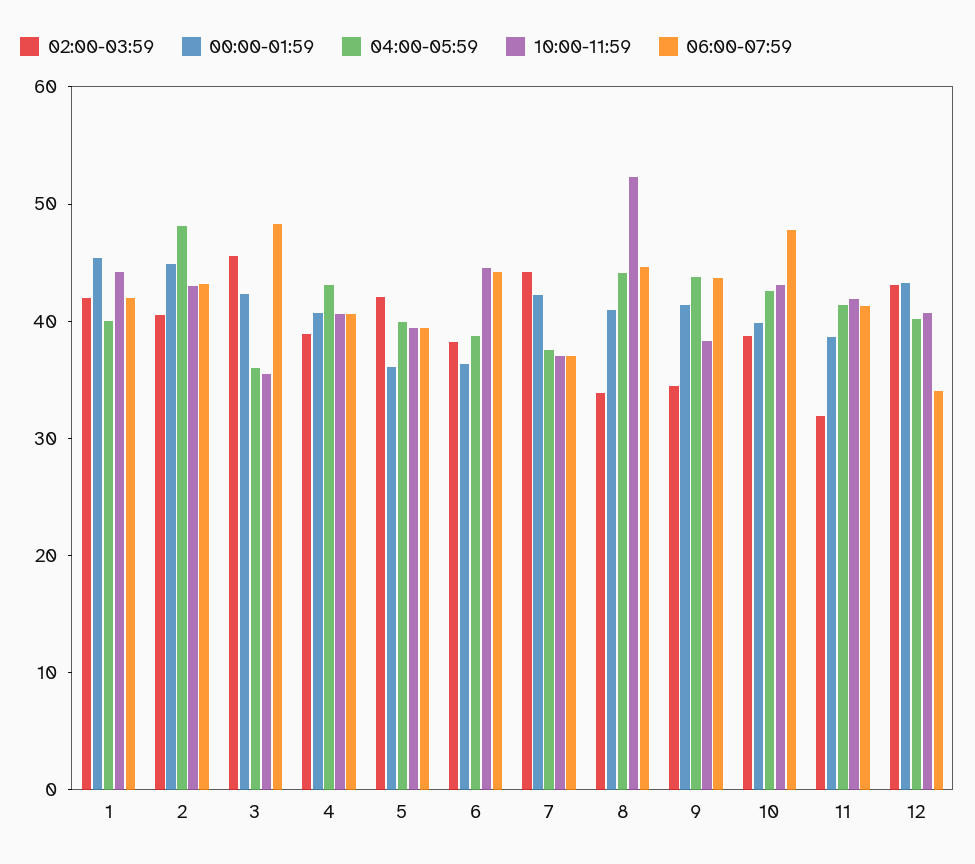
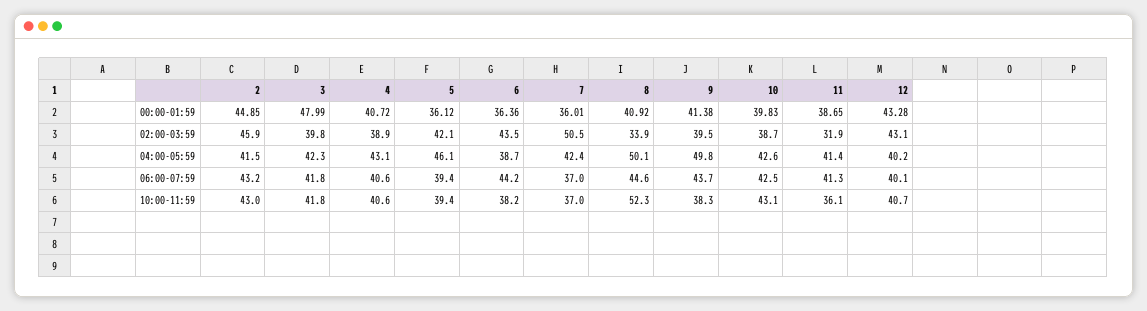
02:00-03:59, 1: 42 -> none
00:00-01:59, 1: 46 -> none
04:00-05:59, 1: 40 -> none
10:00-11:59, 1: 44 -> none
06:00-07:59, 1: 42 -> none
02:00-03:59, 2: 40 -> 45.9
04:00-05:59, 2: 48 -> 41.5
02:00-03:59, 3: 46 -> 39.8
00:00-01:59, 3: 42 -> 47.99
04:00-05:59, 3: 36 -> 42.3
10:00-11:59, 3: 36 -> 41.8
06:00-07:59, 3: 48 -> 41.8
04:00-05:59, 5: 40 -> 46.1
02:00-03:59, 6: 38 -> 43.5
10:00-11:59, 6: 44 -> 38.2
02:00-03:59, 7: 44 -> 50.5
00:00-01:59, 7: 42 -> 36.01
04:00-05:59, 7: 38 -> 42.4
04:00-05:59, 8: 44 -> 50.1
02:00-03:59, 9: 34 -> 39.5
04:00-05:59, 9: 44 -> 49.8
06:00-07:59, 10: 48 -> 42.5
10:00-11:59, 11: 42 -> 36.1
06:00-07:59, 12: 34 -> 40.1

